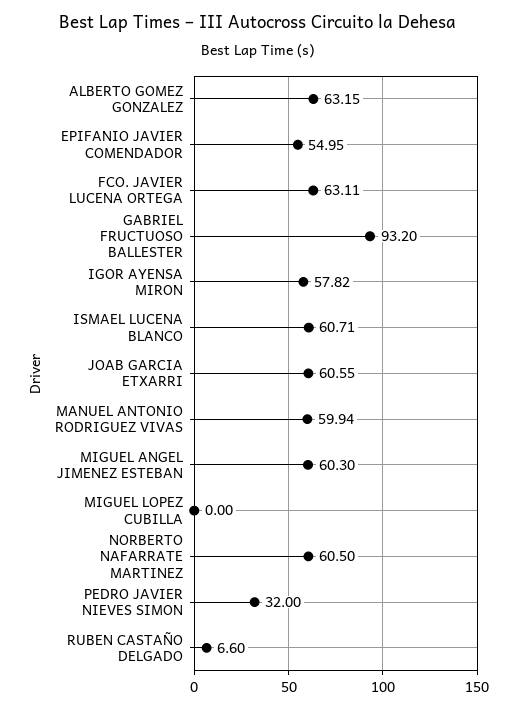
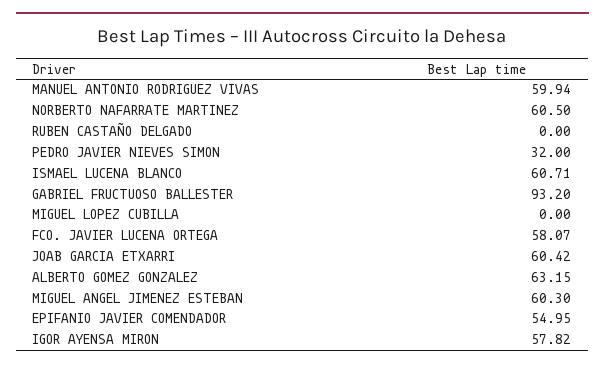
FCO. JAVIER LUCENA ORTEGA: 63.11 -> 58.07
JOAB GARCIA ETXARRI: 60.55 -> 60.42
RUBEN CASTAÑO DELGADO: 6.6 -> 0

